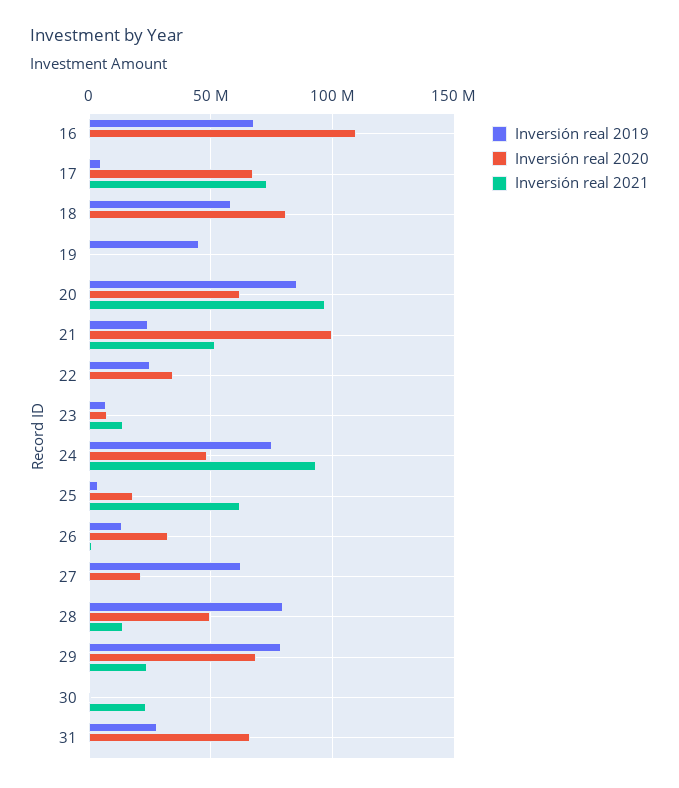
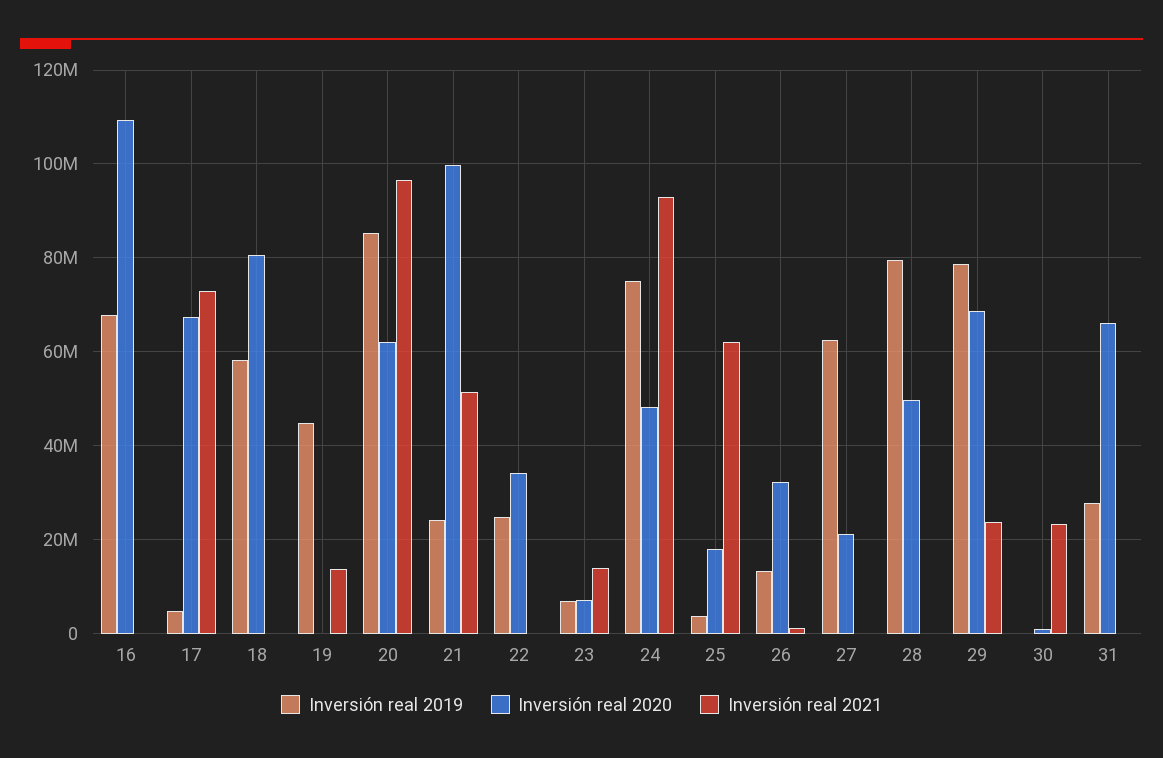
Inversión real 2021, 19: 0 -> 14000000
Inversión real 2021, 28: 15000000 -> 0

